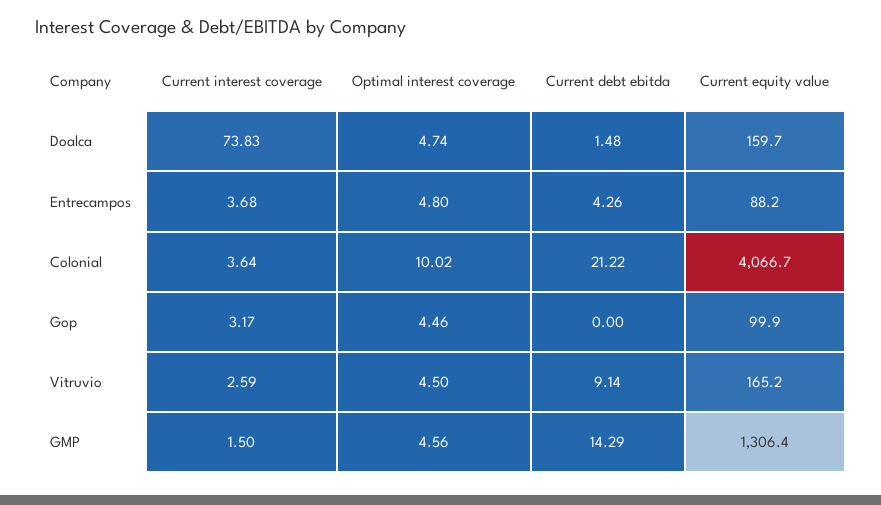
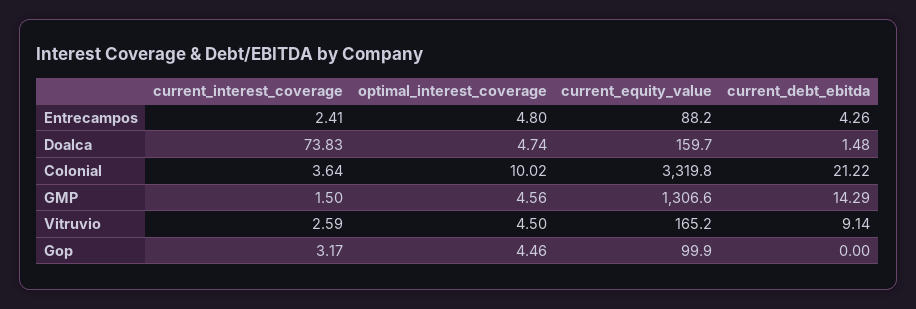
Current interest coverage, Entrecampos: 3.68 -> 2.41
Current equity value, Colonial: 4066.7 -> 3319.8
Current equity value, GMP: 1306.4 -> 1306.6

